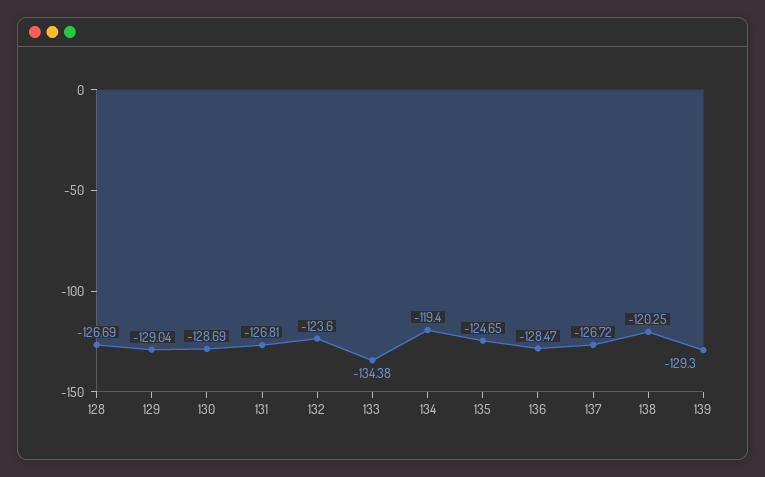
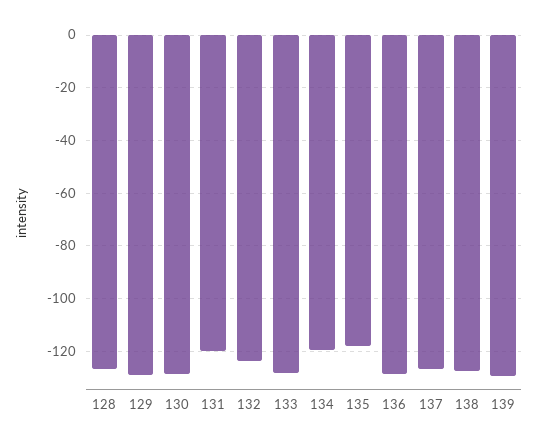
131: -126.81 -> -120
133: -134.38 -> -127.5
135: -124.65 -> -117.5
138: -120.25 -> -127.5

